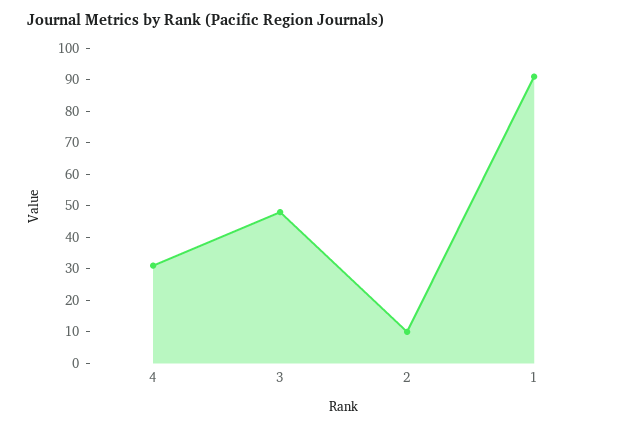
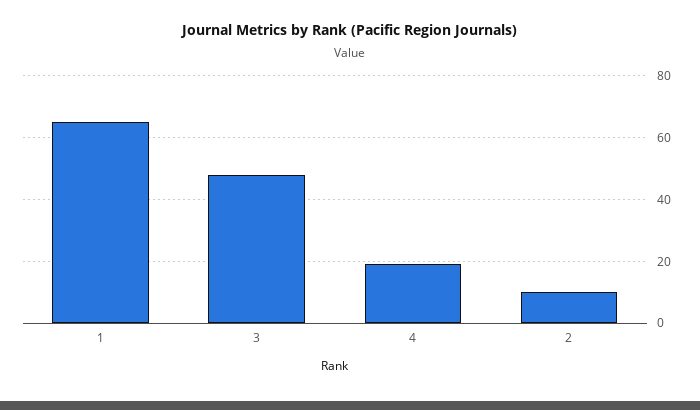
4: 30 -> 20
1: 90 -> 65

